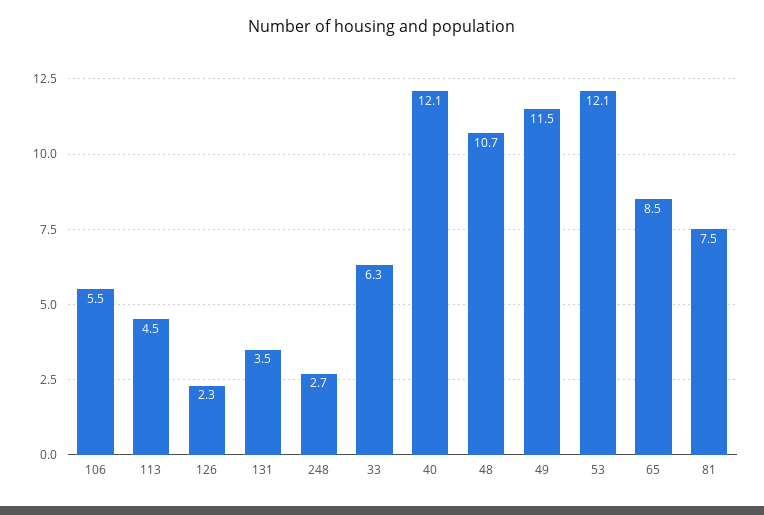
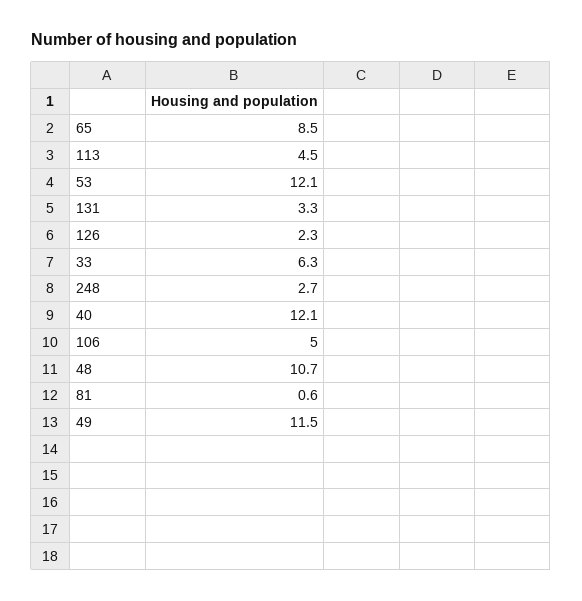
106: 5.5 -> 5
131: 3.5 -> 3.3
81: 7.5 -> 0.6

